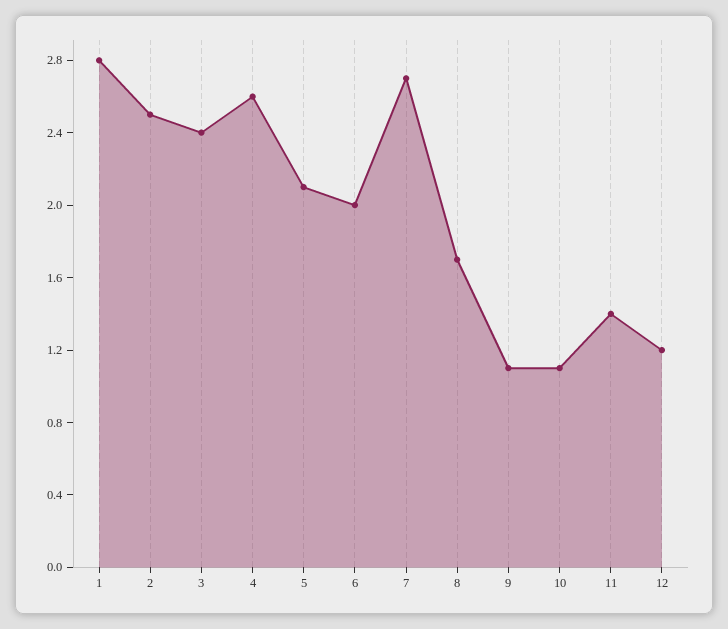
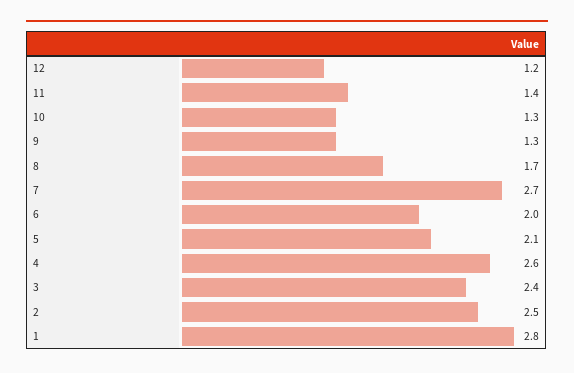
9: 1.1 -> 1.3
10: 1.1 -> 1.3

